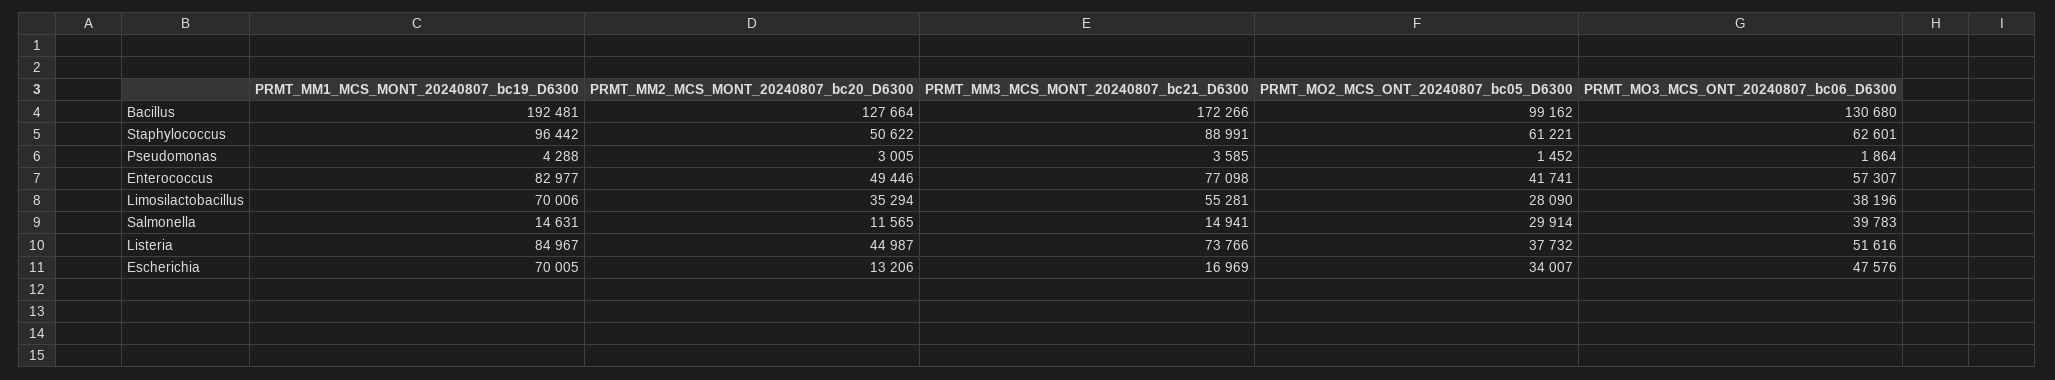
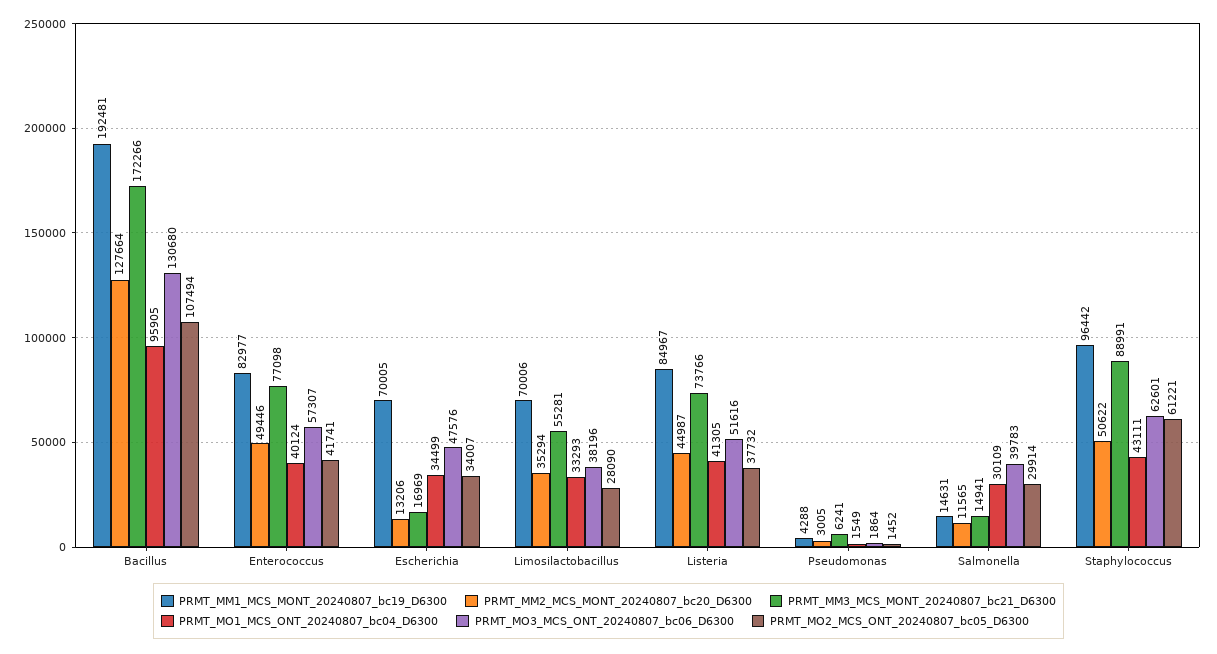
PRMT_MO2_MCS_ONT_20240807_bc05_D6300, Bacillus: 99162 -> 107494
PRMT_MM3_MCS_MONT_20240807_bc21_D6300, Pseudomonas: 3585 -> 6241
PRMT_MO1_MCS_ONT_20240807_bc04_D6300, Bacillus: none -> 95905
PRMT_MO1_MCS_ONT_20240807_bc04_D6300, Enterococcus: none -> 40124
PRMT_MO1_MCS_ONT_20240807_bc04_D6300, Escherichia: none -> 34499
PRMT_MO1_MCS_ONT_20240807_bc04_D6300, Limosilactobacillus: none -> 33293
PRMT_MO1_MCS_ONT_20240807_bc04_D6300, Listeria: none -> 41305
PRMT_MO1_MCS_ONT_20240807_bc04_D6300, Pseudomonas: none -> 1549
PRMT_MO1_MCS_ONT_20240807_bc04_D6300, Salmonella: none -> 30109
PRMT_MO1_MCS_ONT_20240807_bc04_D6300, Staphylococcus: none -> 43111

